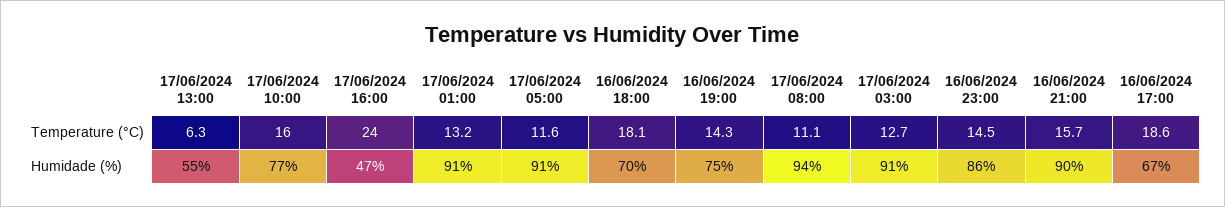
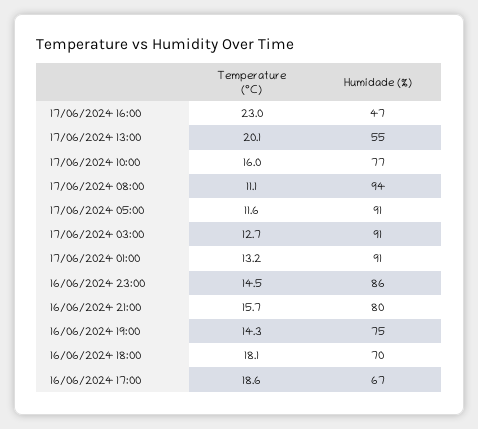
17/06/2024 13:00, Temperature (°C): 6.3 -> 20.1
17/06/2024 16:00, Temperature (°C): 24 -> 23
16/06/2024 21:00, Humidade (%): 90 -> 80

